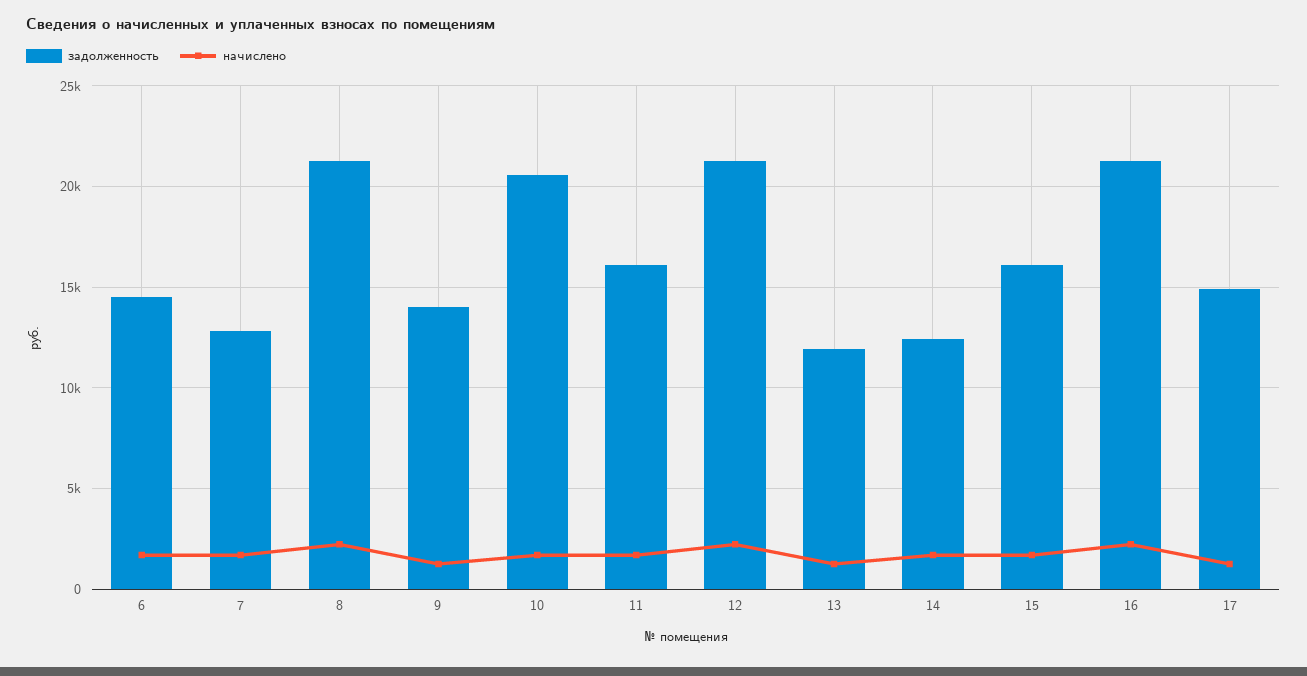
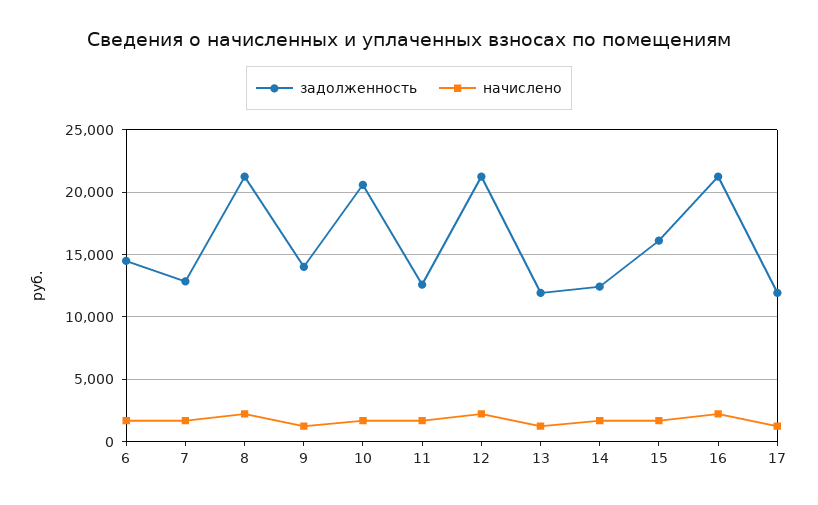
задолженность, 11: 16000 -> 12500
задолженность, 17: 15000 -> 12000

